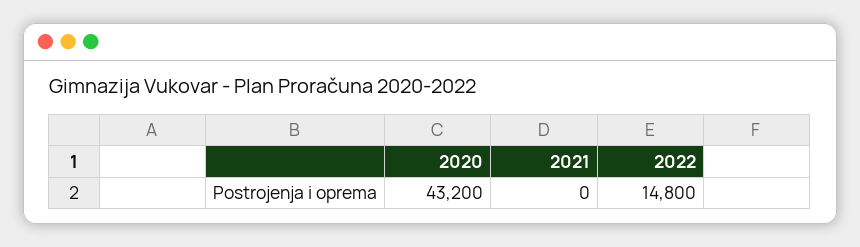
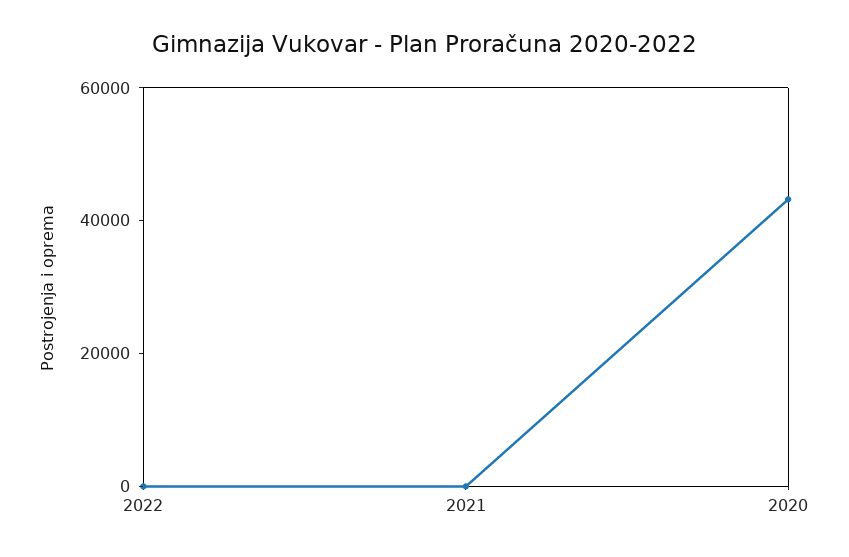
2022: 14800 -> 0

